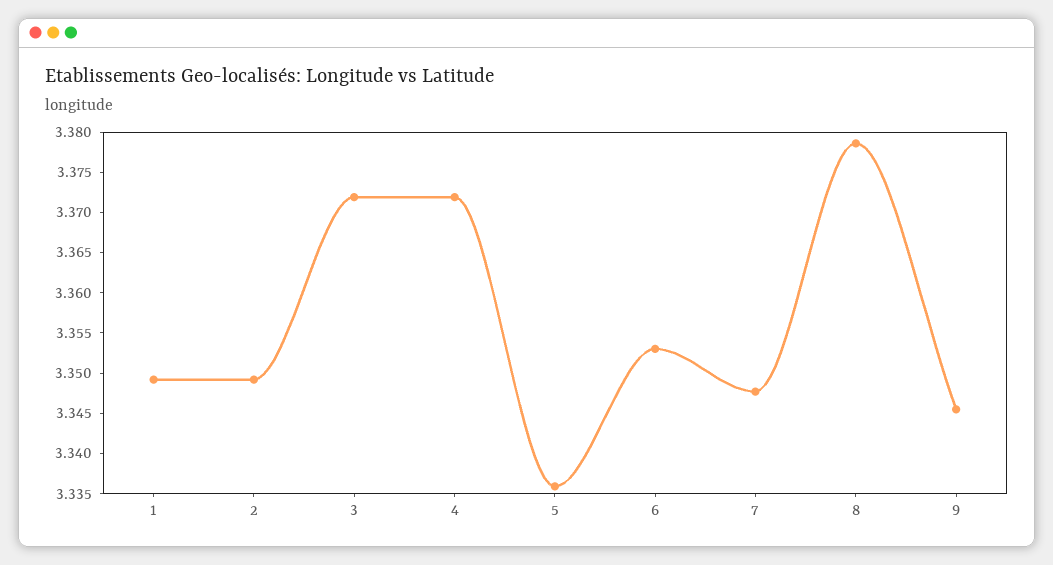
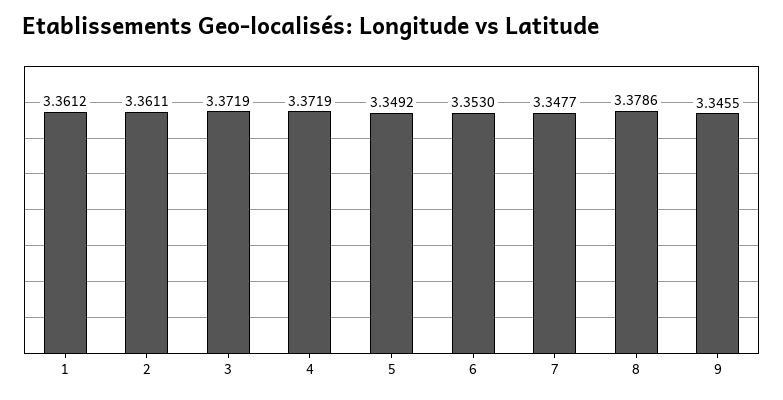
1: 3.349 -> 3.3612
2: 3.349 -> 3.3611
5: 3.336 -> 3.3492

